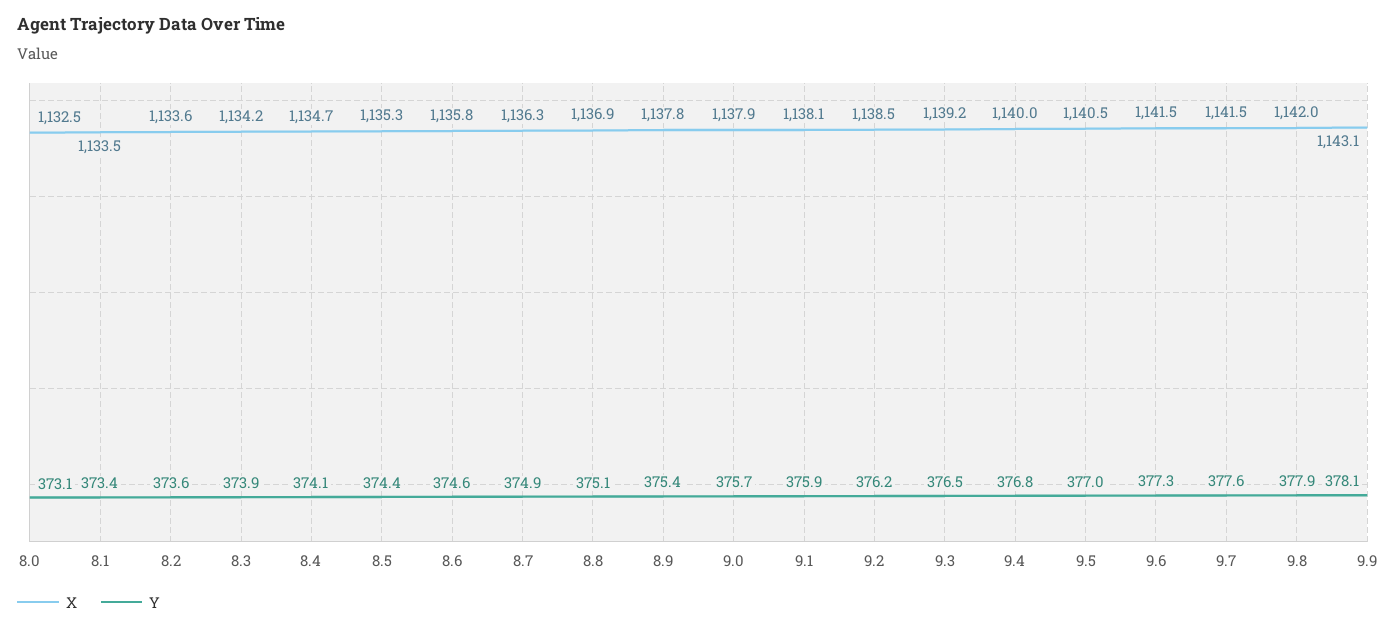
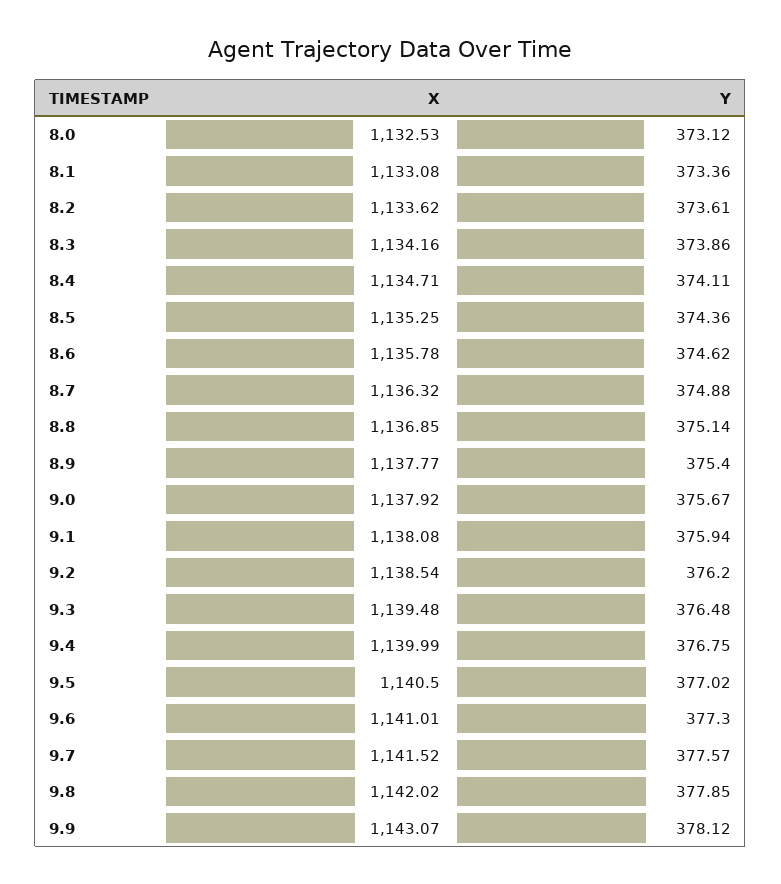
X, 8.1: 1133.5 -> 1133.08
X, 9.3: 1139.2 -> 1139.48
X, 9.6: 1141.5 -> 1141.01

